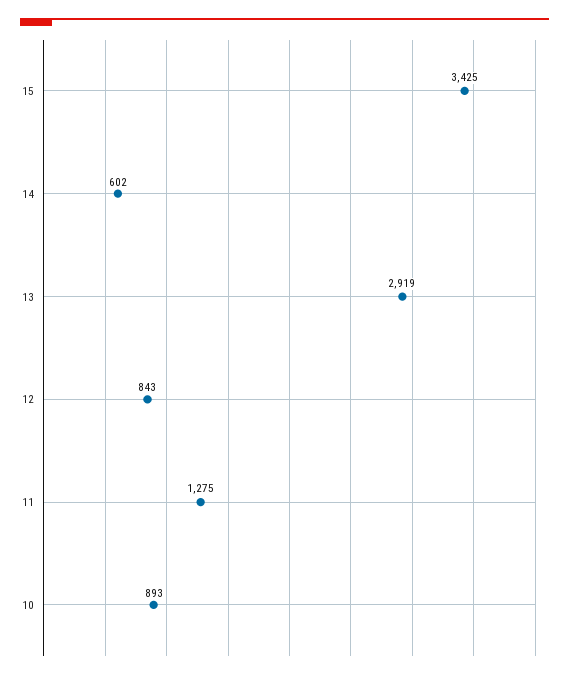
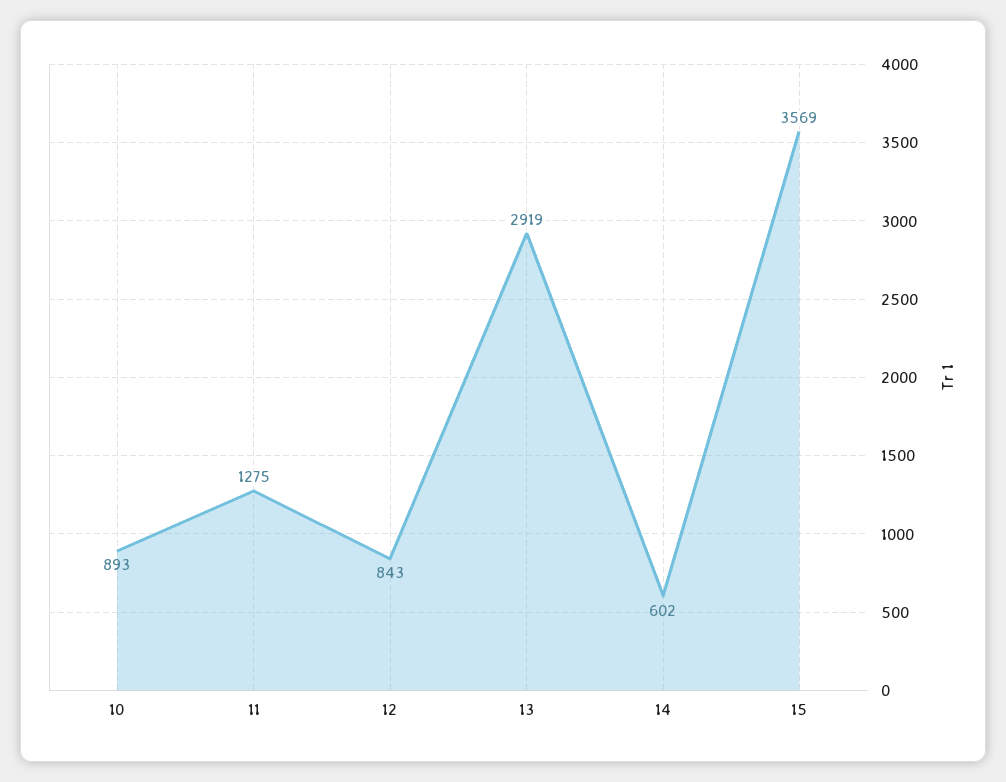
15: 3425 -> 3569

